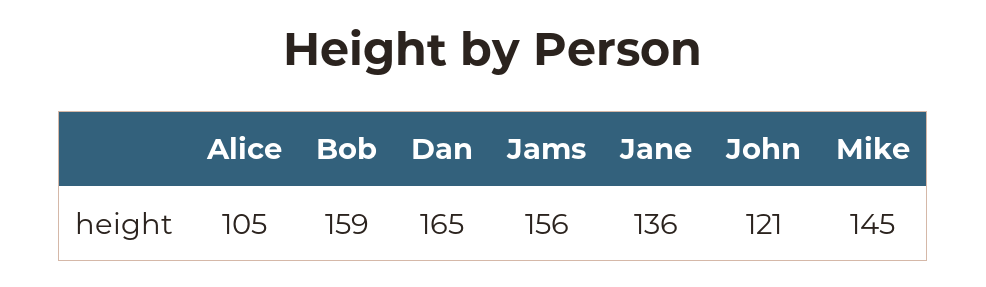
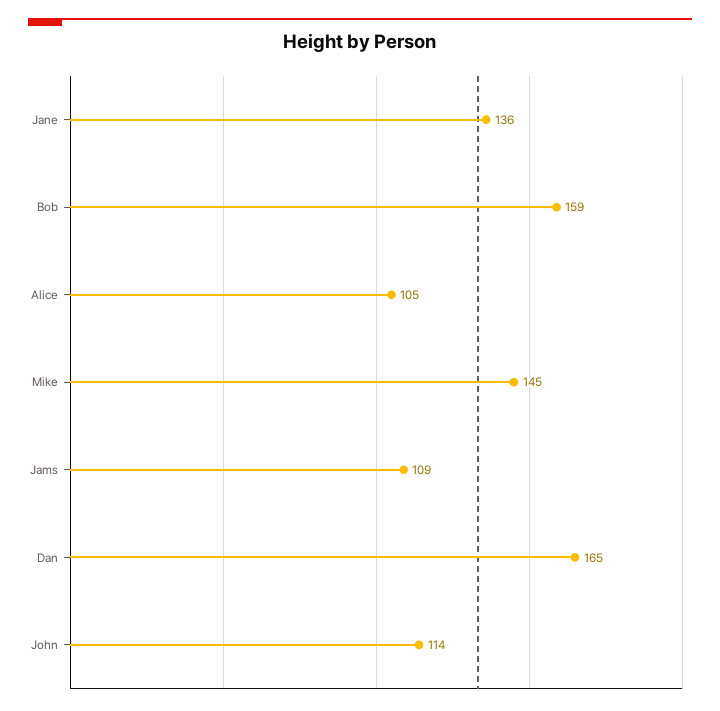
Jams: 156 -> 109
John: 121 -> 114

